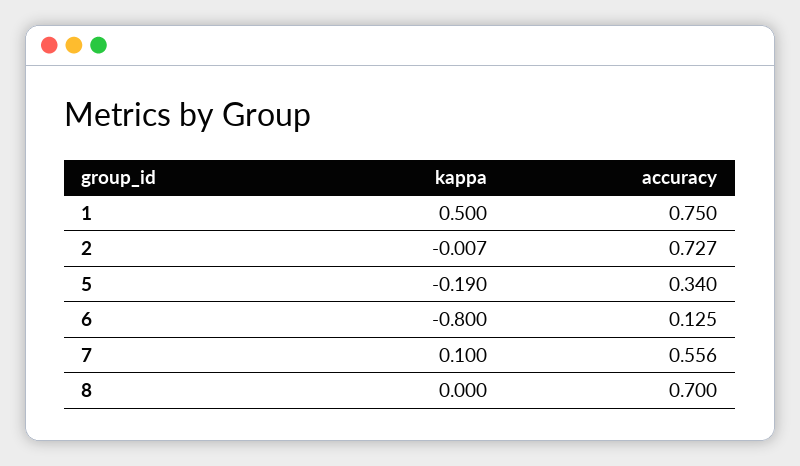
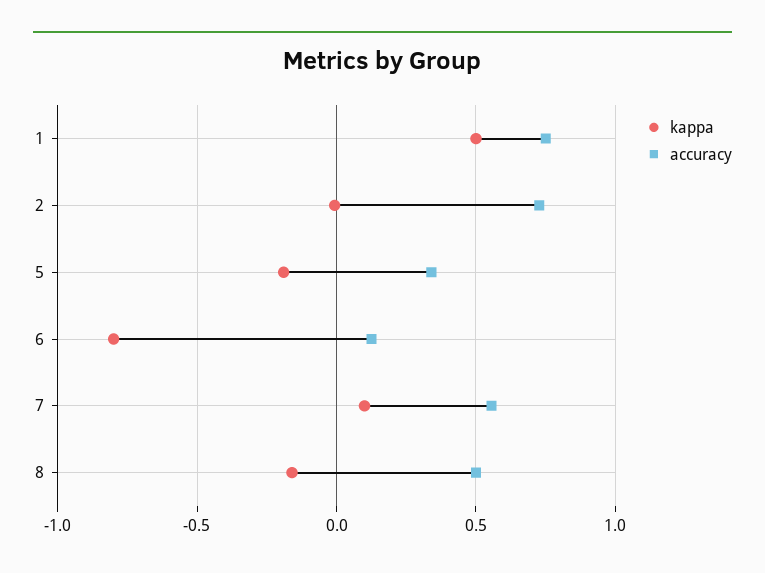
kappa, 8: 0 -> -0.15
accuracy, 8: 0.7 -> 0.5

